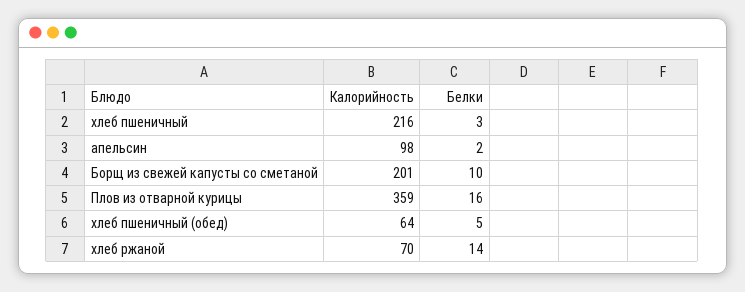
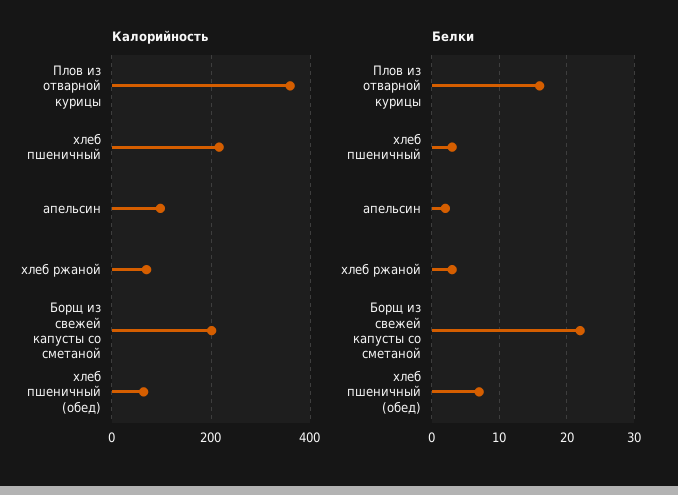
Белки, Борщ из свежей капусты со сметаной: 10 -> 22
Белки, хлеб пшеничный (обед): 5 -> 7
Белки, хлеб ржаной: 14 -> 3

